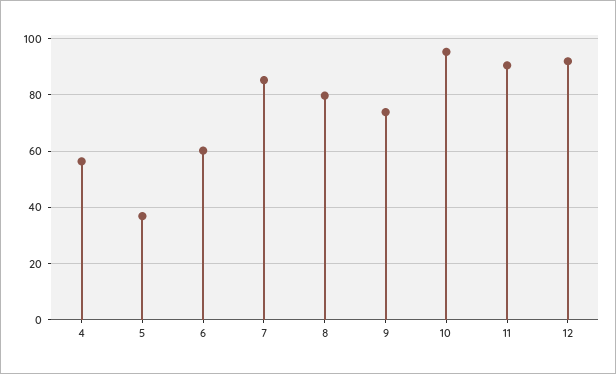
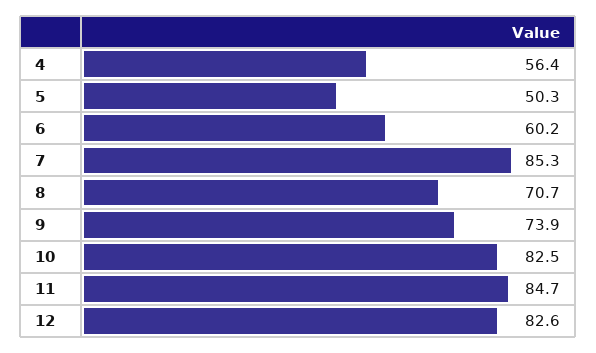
5: 37.5 -> 50.3
8: 80 -> 70.7
10: 95 -> 82.5
11: 90 -> 84.7
12: 92.5 -> 82.6

